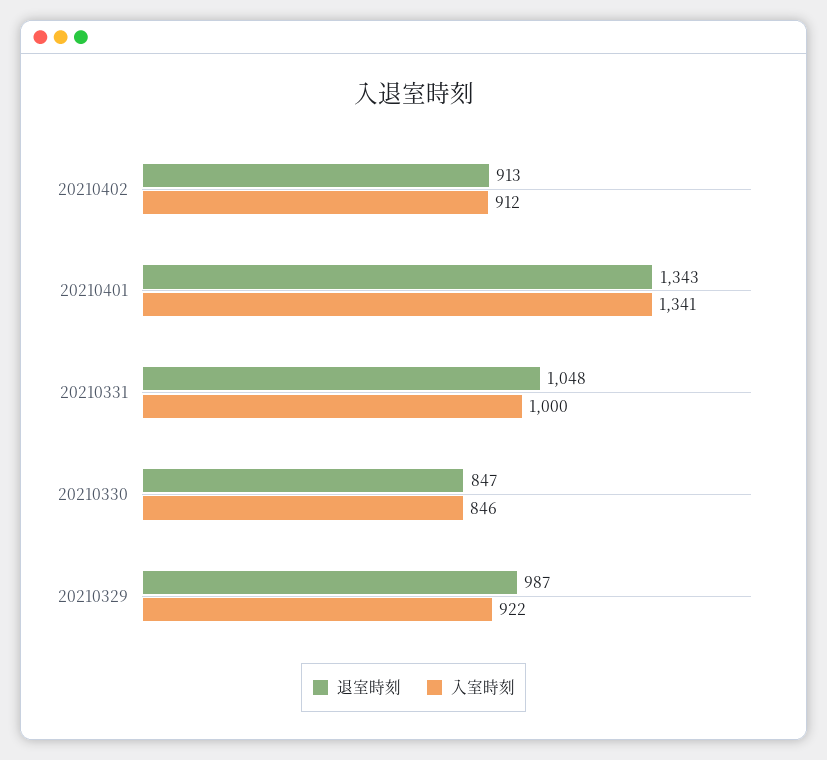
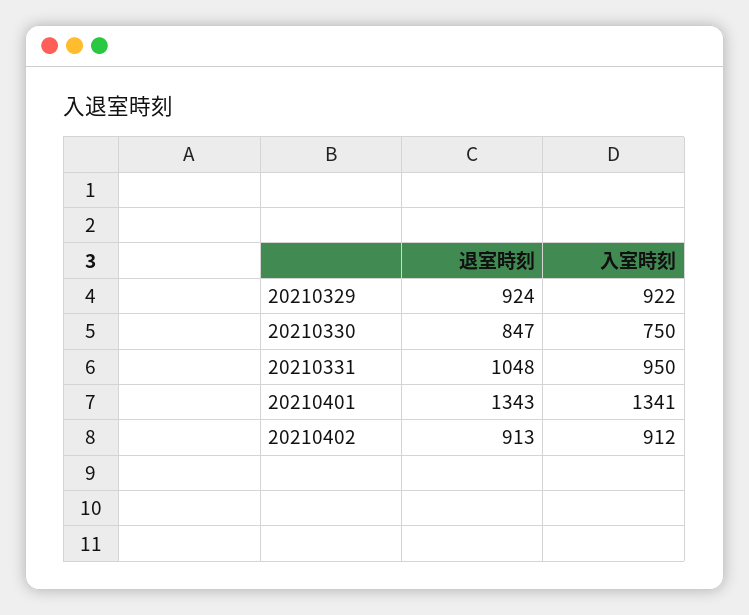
入室時刻, 20210331: 1000 -> 950
入室時刻, 20210330: 846 -> 750
退室時刻, 20210329: 987 -> 924

